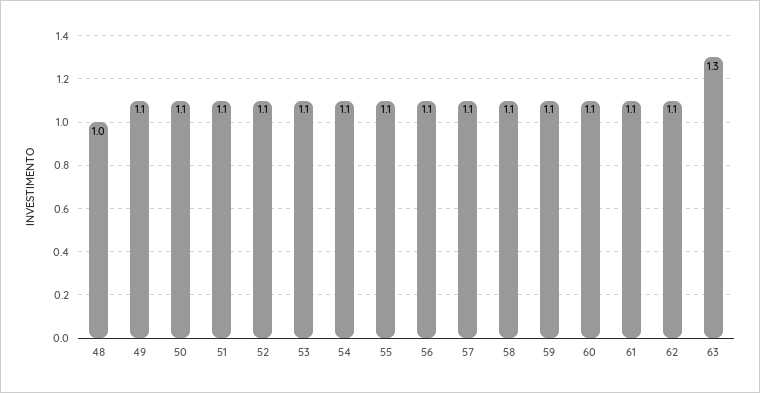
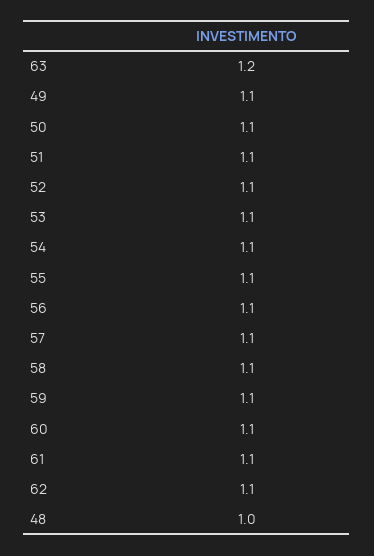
63: 1.3 -> 1.2

